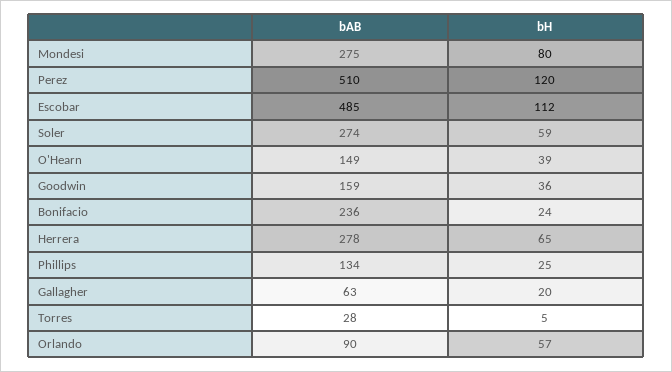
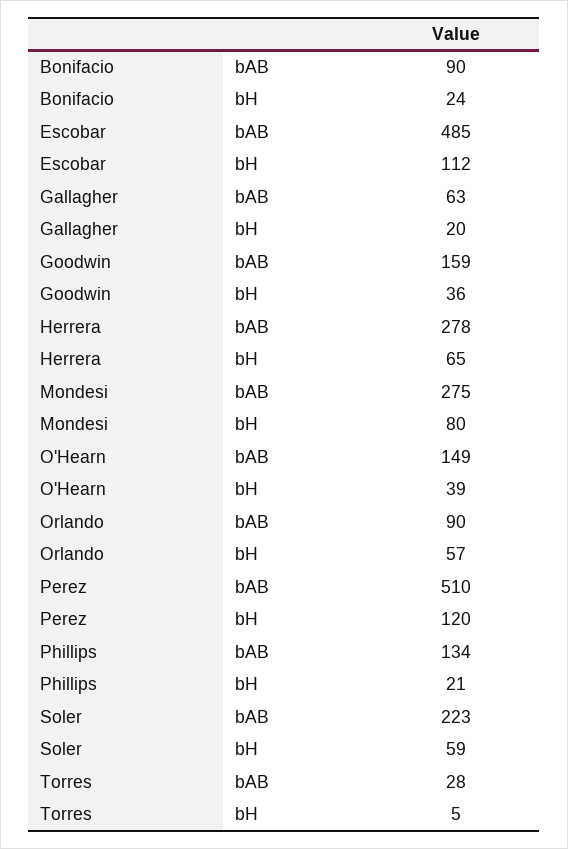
bAB, Soler: 274 -> 223
bAB, Bonifacio: 236 -> 90
bH, Phillips: 25 -> 21

